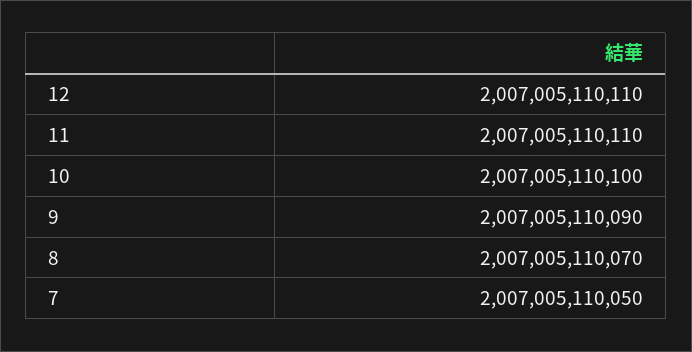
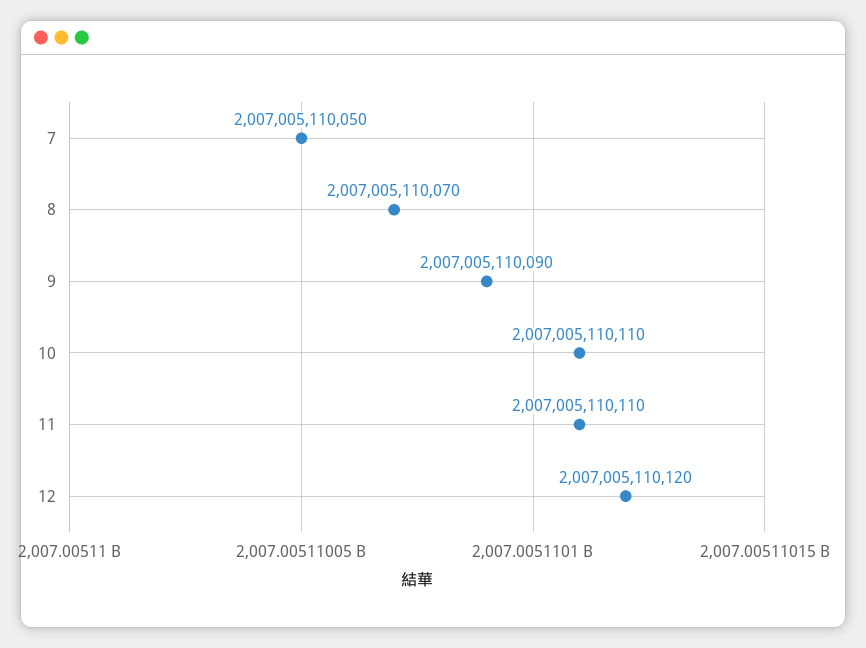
12: 2007005110110 -> 2007005110120
10: 2007005110100 -> 2007005110110

